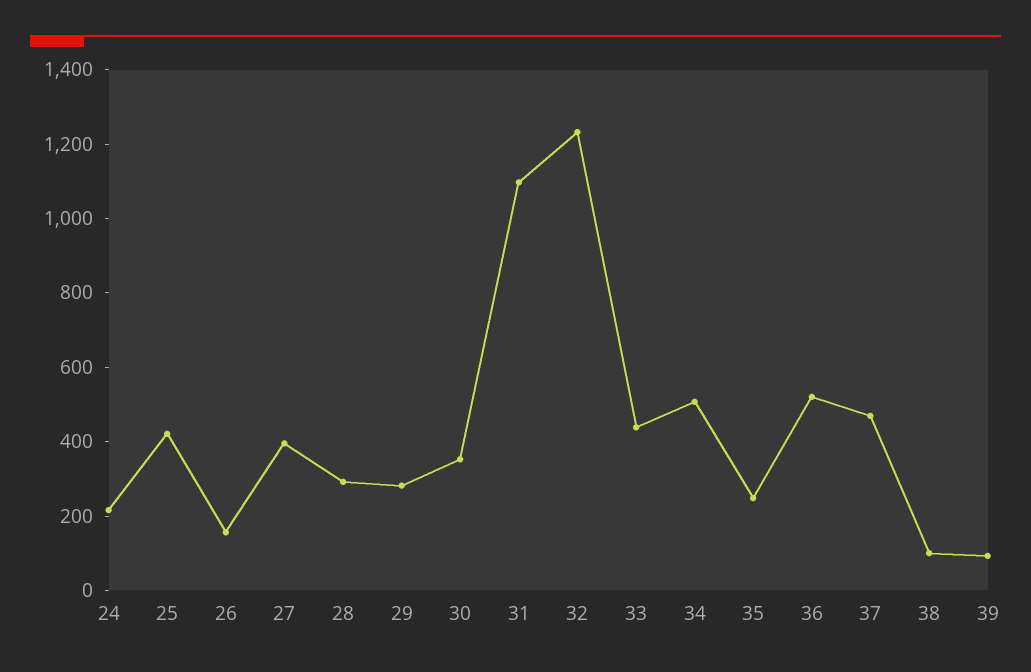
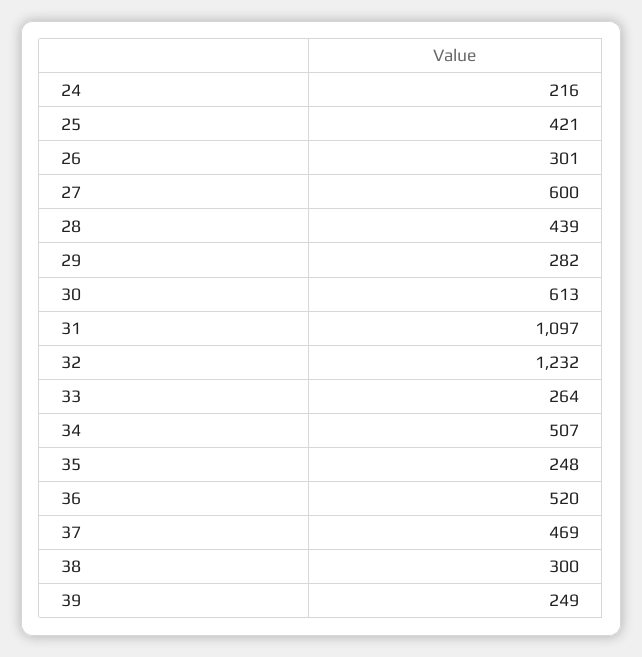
26: 150 -> 301
27: 400 -> 600
28: 300 -> 439
30: 350 -> 613
33: 450 -> 264
38: 100 -> 300
39: 100 -> 249

